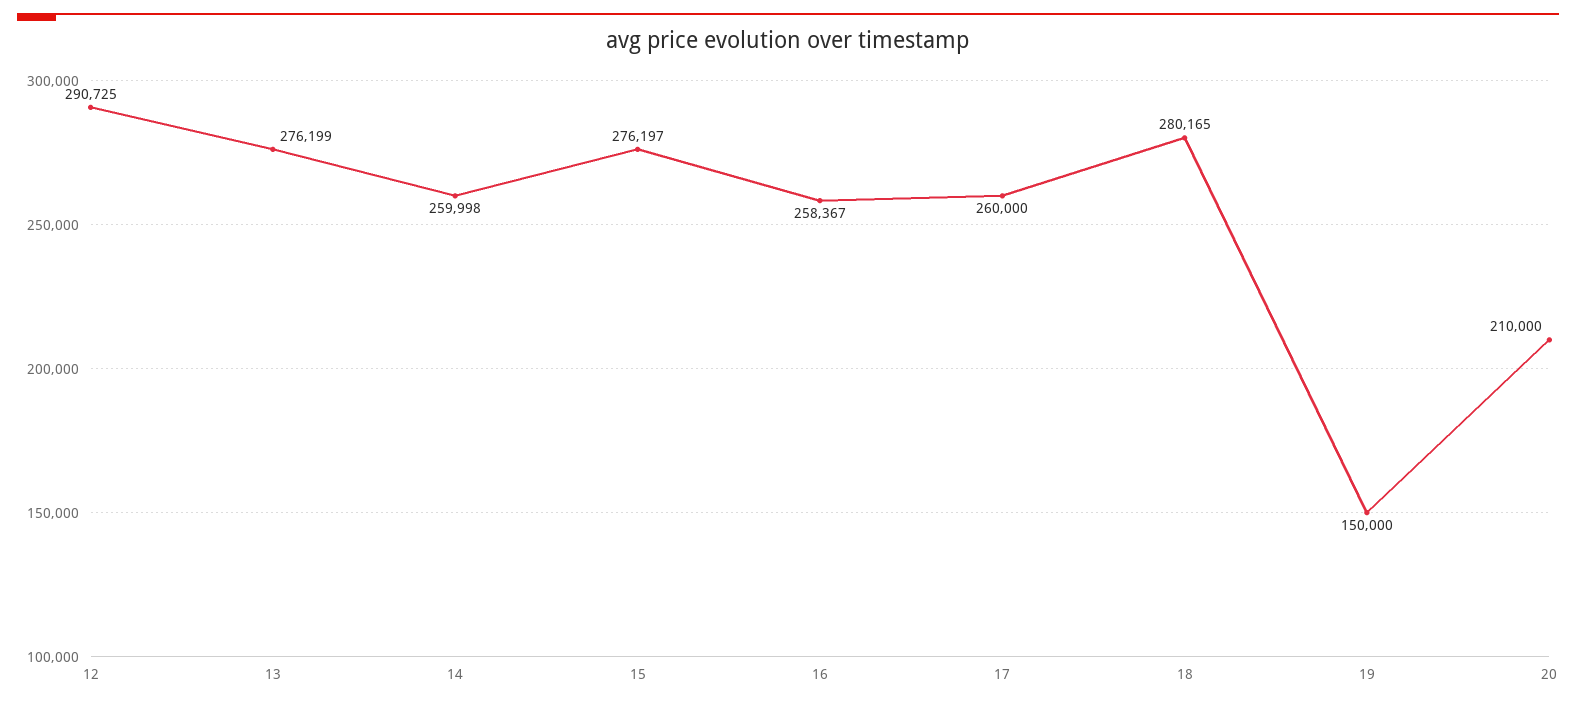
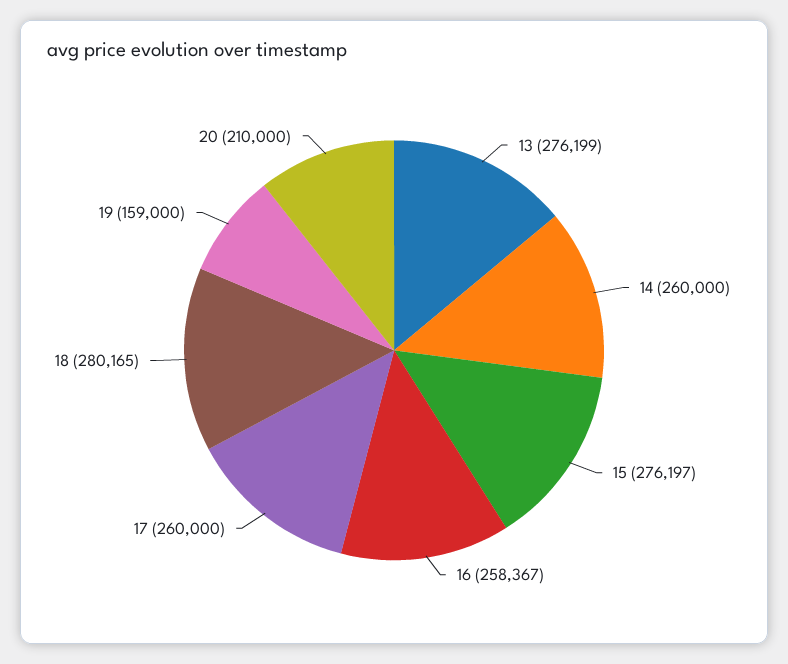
12: 290725 -> none
14: 259998 -> 260000
19: 150000 -> 159000

